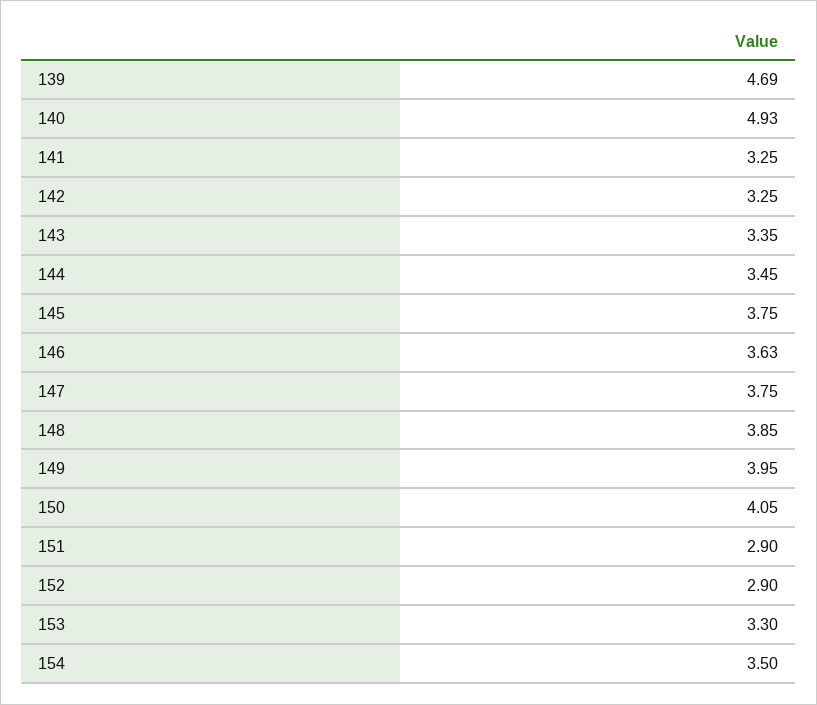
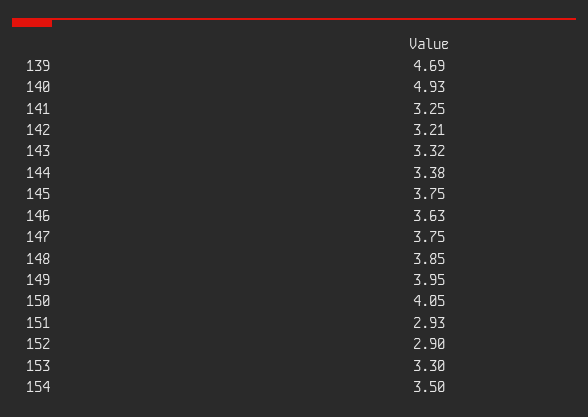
142: 3.25 -> 3.21
143: 3.35 -> 3.32
144: 3.45 -> 3.38
151: 2.9 -> 2.93

